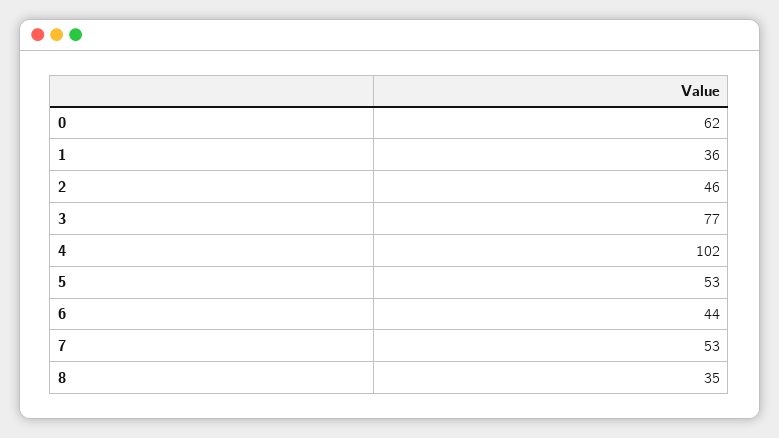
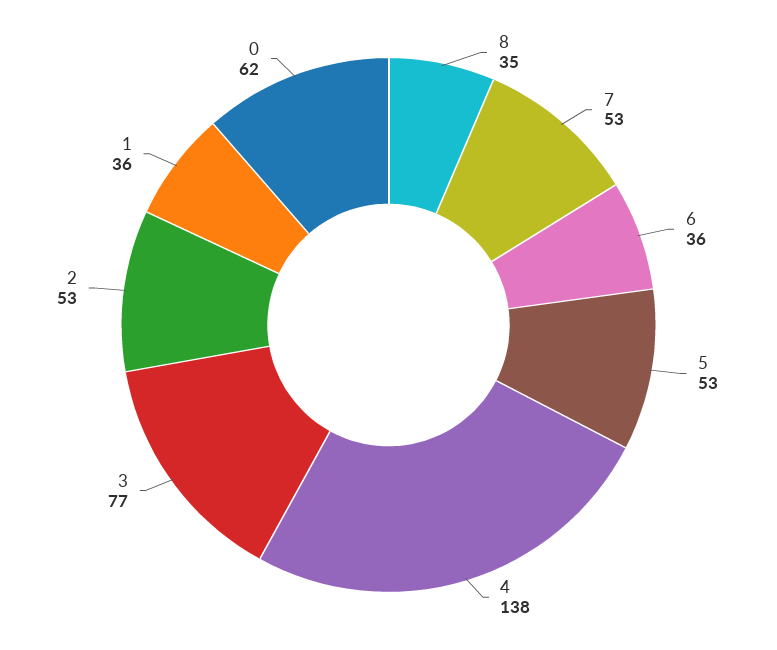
2: 46 -> 53
4: 102 -> 138
6: 44 -> 36

